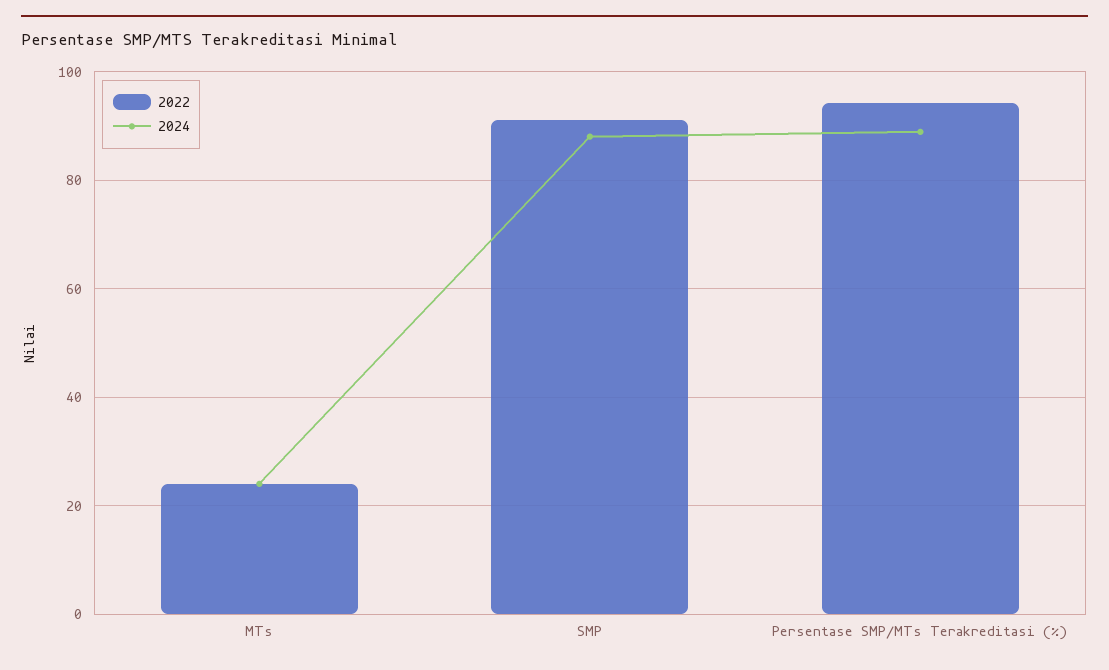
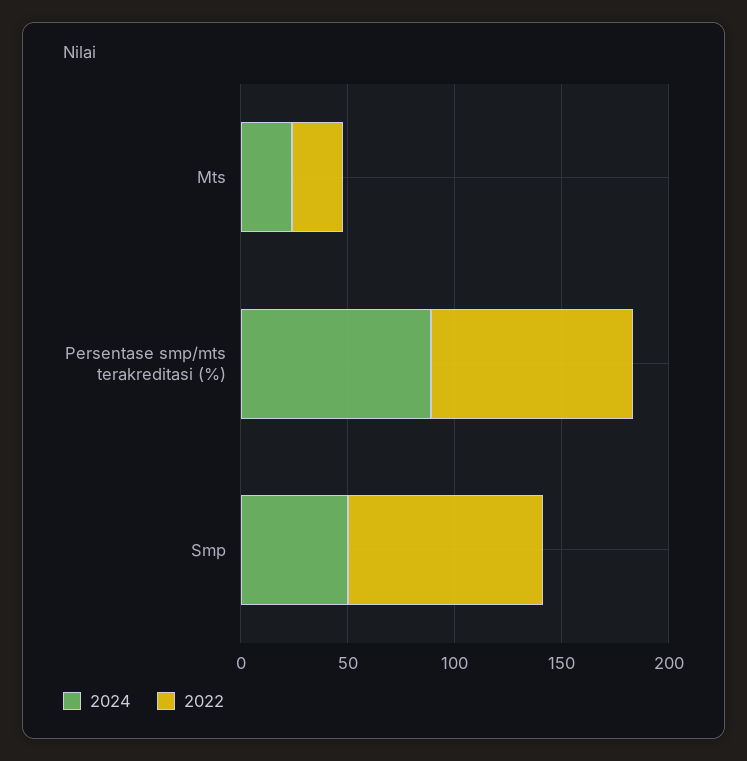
2024, SMP: 88 -> 50

